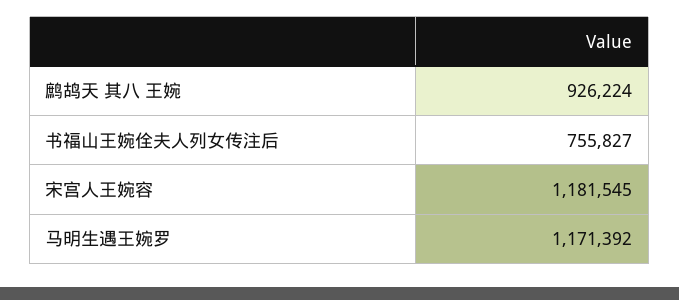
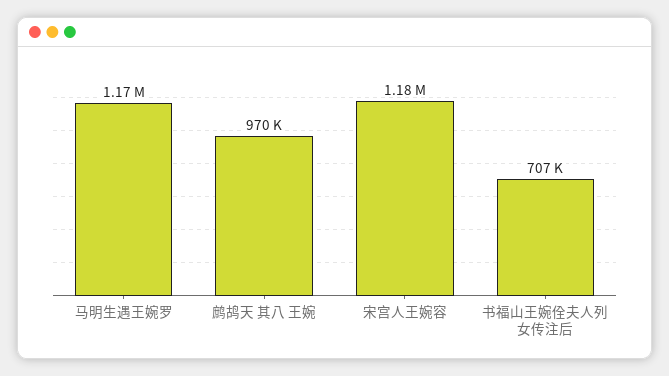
鹧鸪天 其八 王婉: 926224 -> 970000
书福山王婉佺夫人列女传注后: 755827 -> 707000

